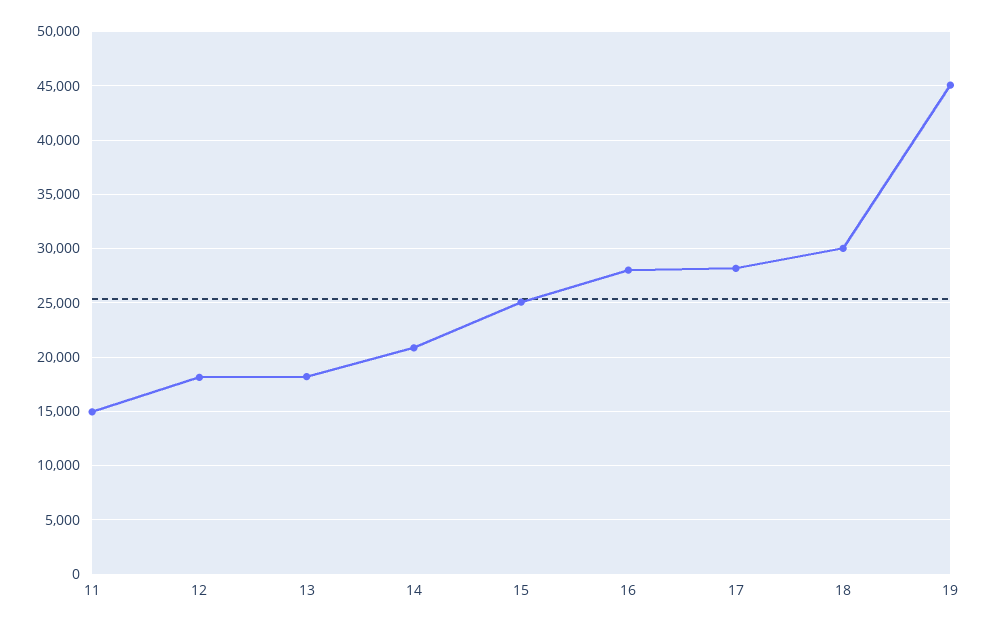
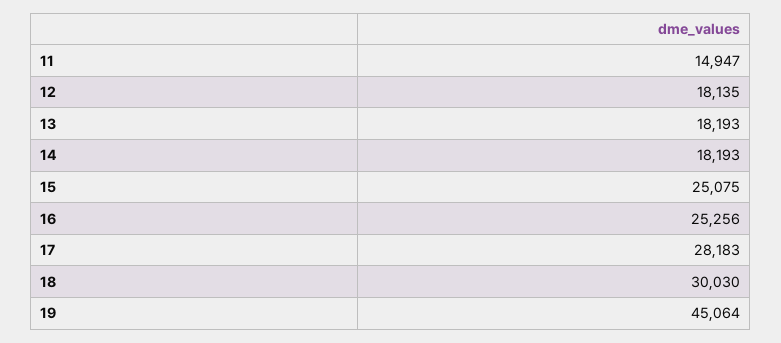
14: 21000 -> 18193
16: 28000 -> 25256

